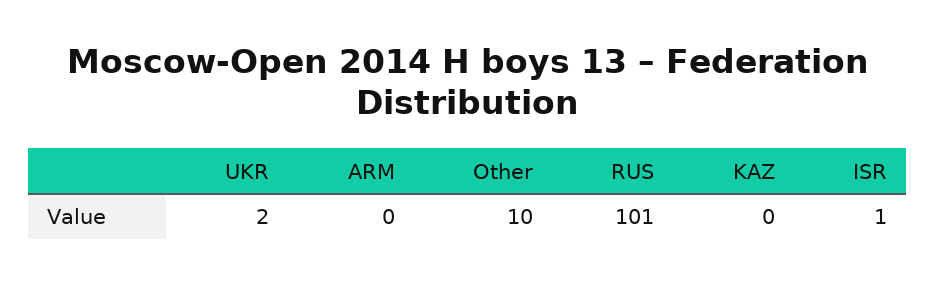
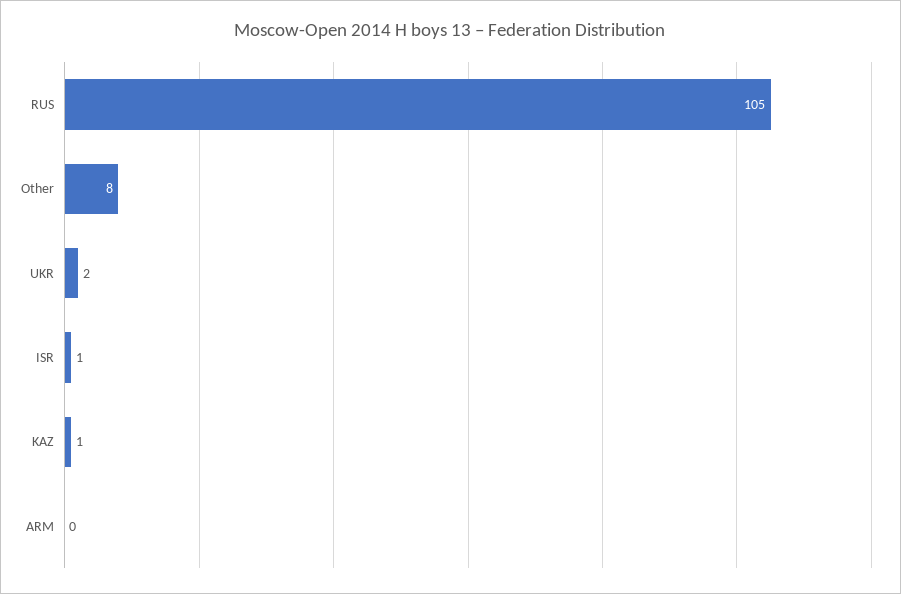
Other: 10 -> 8
RUS: 101 -> 105
KAZ: 0 -> 1

